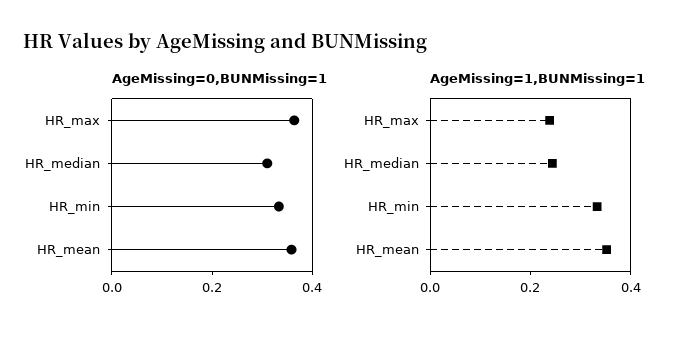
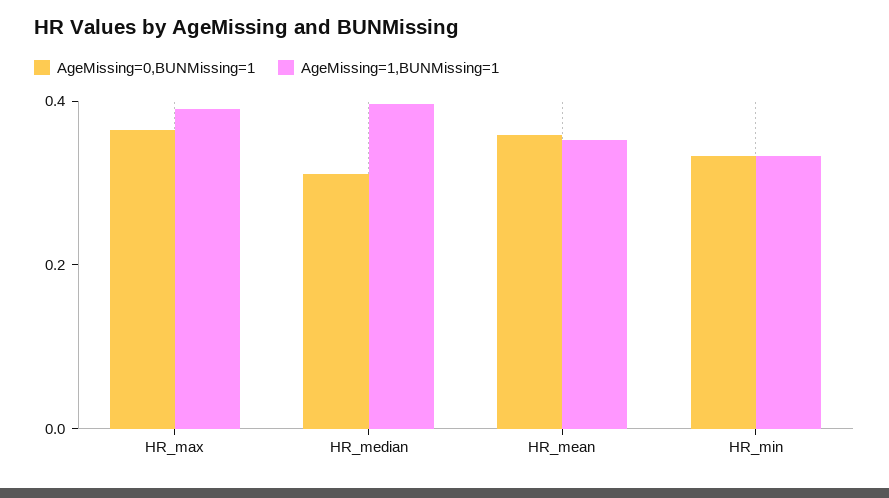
AgeMissing=1,BUNMissing=1, HR_max: 0.25 -> 0.4
AgeMissing=1,BUNMissing=1, HR_median: 0.25 -> 0.4

